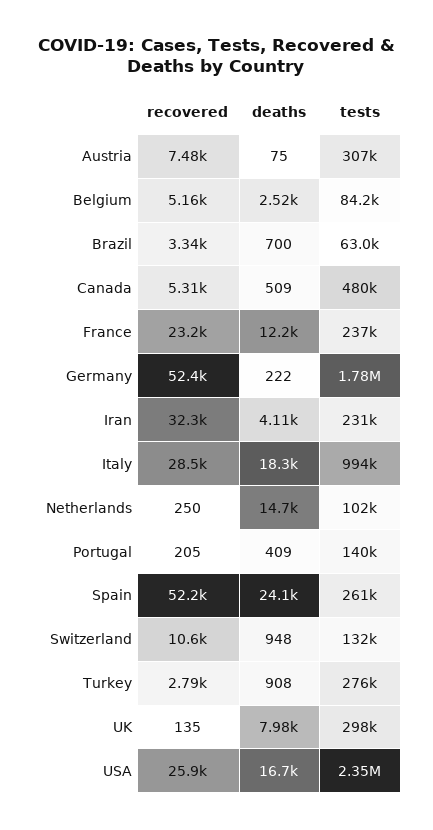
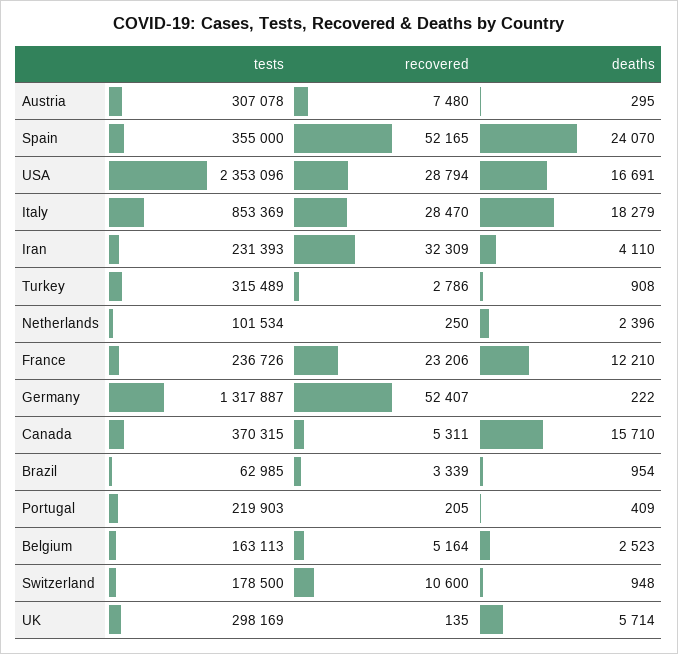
deaths, Austria: 75 -> 295
tests, Belgium: 84200 -> 163113
deaths, Brazil: 700 -> 954
deaths, Canada: 509 -> 15710
tests, Canada: 480000 -> 370315
tests, Germany: 1780000 -> 1317887
tests, Italy: 994000 -> 853369
deaths, Netherlands: 14700 -> 2396
tests, Portugal: 140000 -> 219903
tests, Spain: 261000 -> 355000
tests, Switzerland: 132000 -> 178500
tests, Turkey: 276000 -> 315489
deaths, UK: 7980 -> 5714
recovered, USA: 25900 -> 28794

